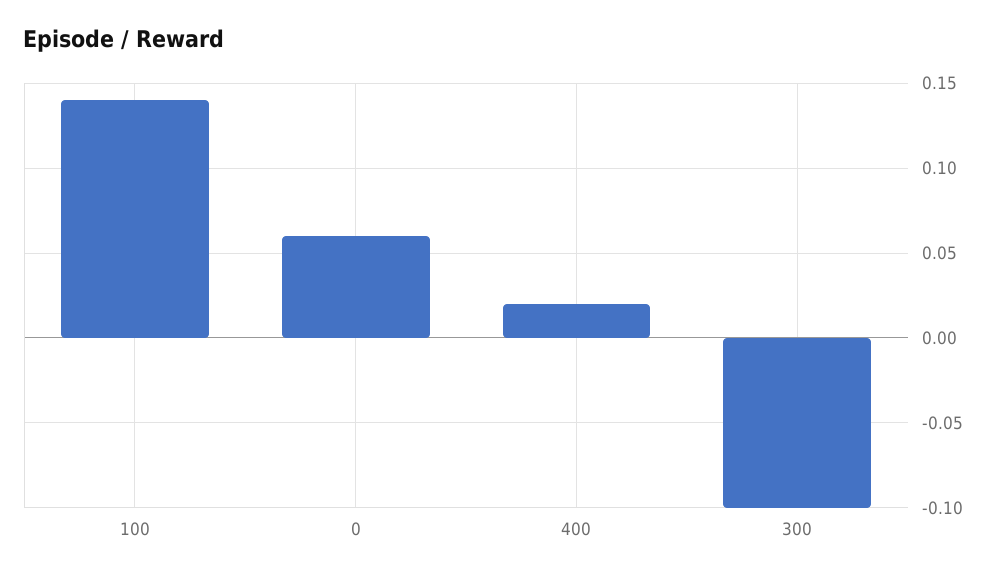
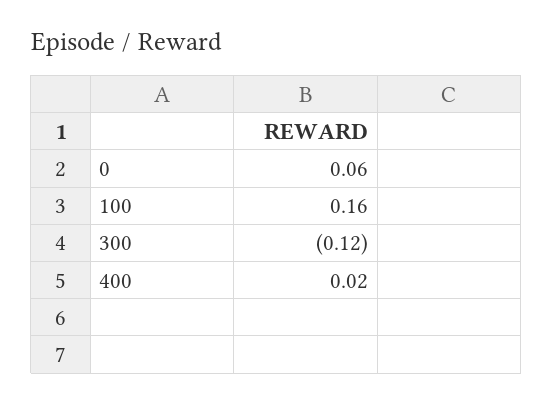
100: 0.14 -> 0.16
300: -0.1 -> -0.12

